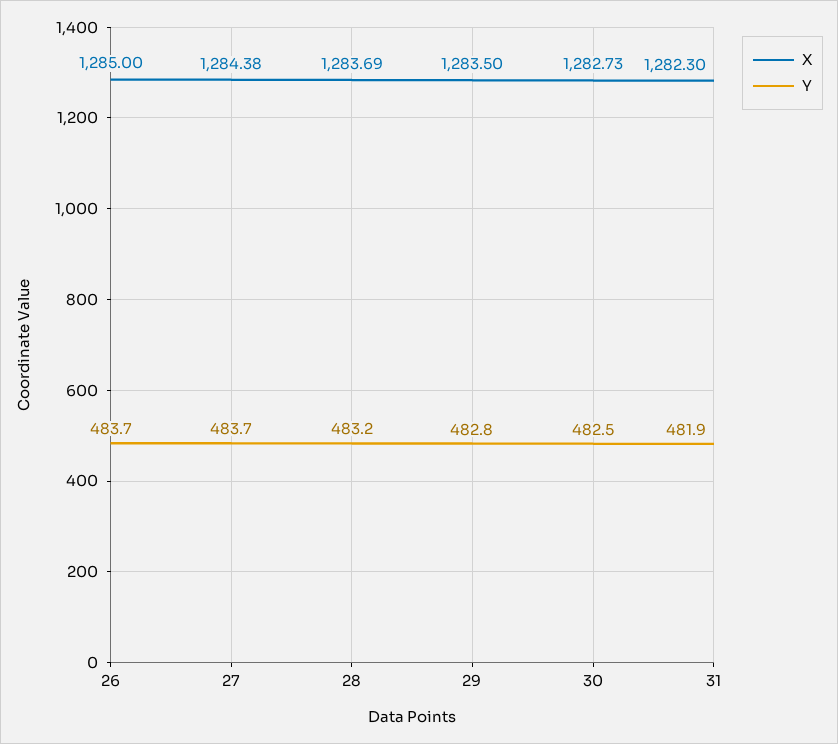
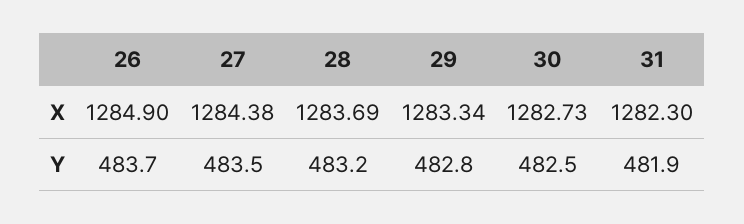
X, 26: 1285 -> 1284.9
Y, 27: 483.7 -> 483.5
X, 29: 1283.5 -> 1283.34

